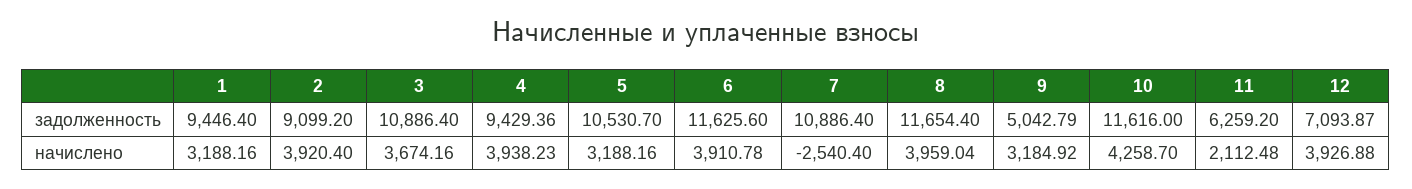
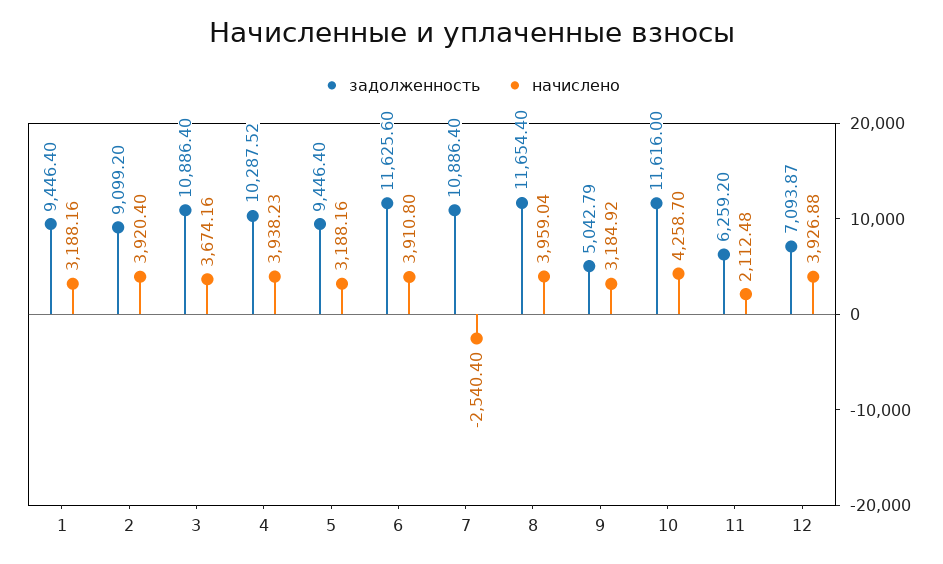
задолженность, 4: 9429.36 -> 10287.52
задолженность, 5: 10530.7 -> 9446.4
начислено, 6: 3910.78 -> 3910.8

